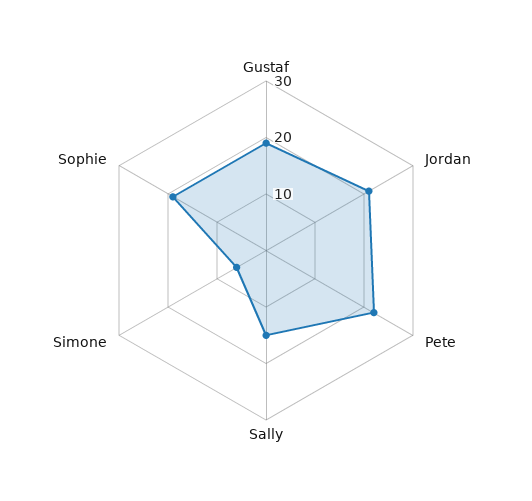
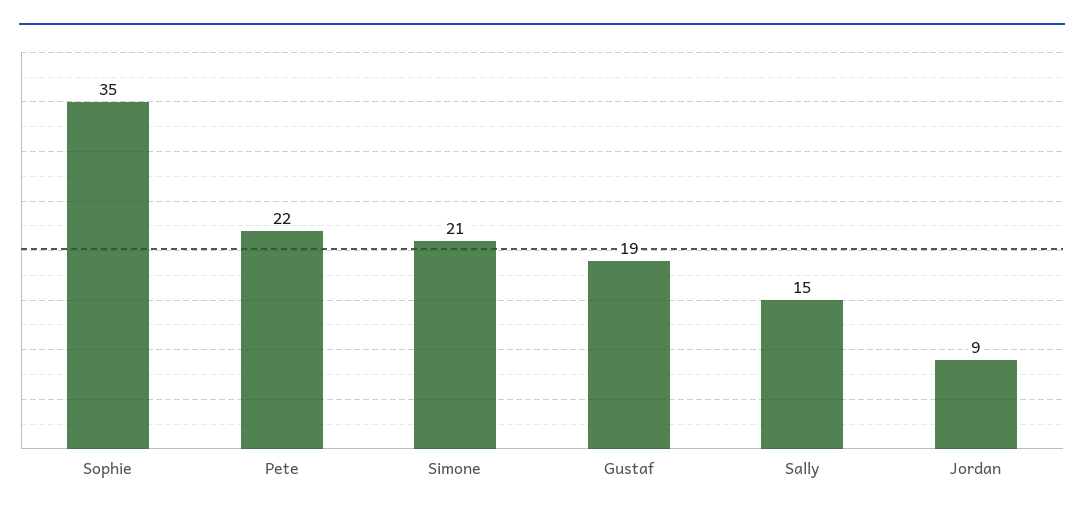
Jordan: 20 -> 9
Simone: 5 -> 21
Sophie: 20 -> 35

